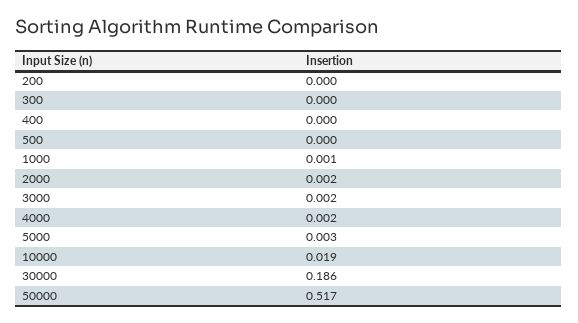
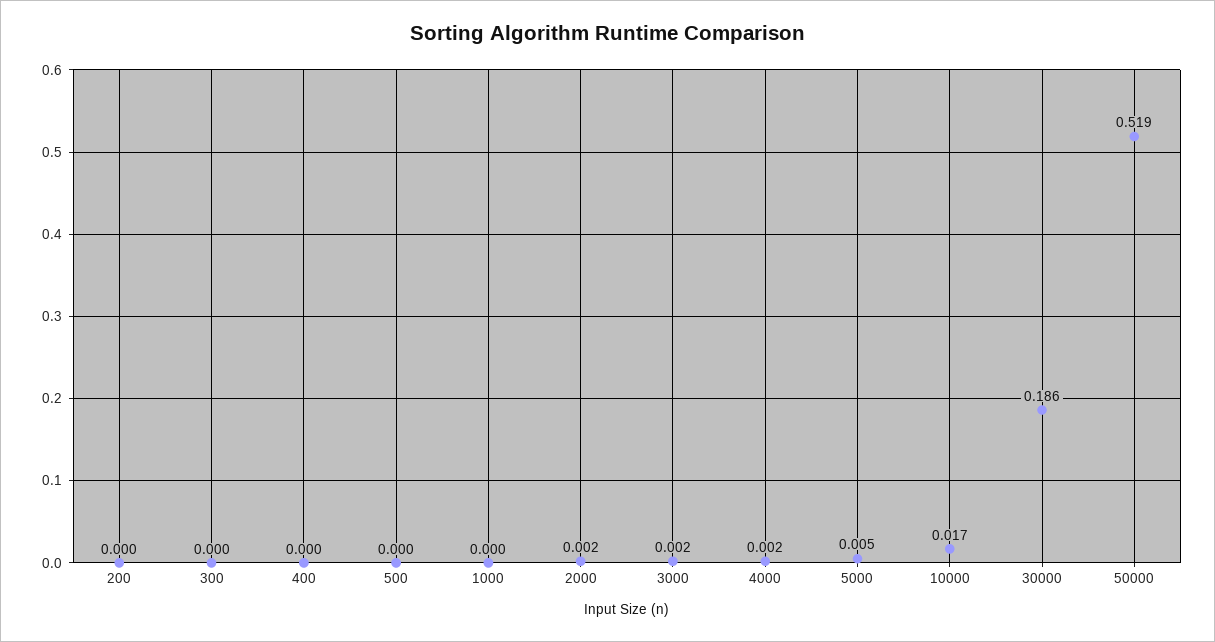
1000: 0.001 -> 0
5000: 0.003 -> 0.005
10000: 0.019 -> 0.017
50000: 0.517 -> 0.519

